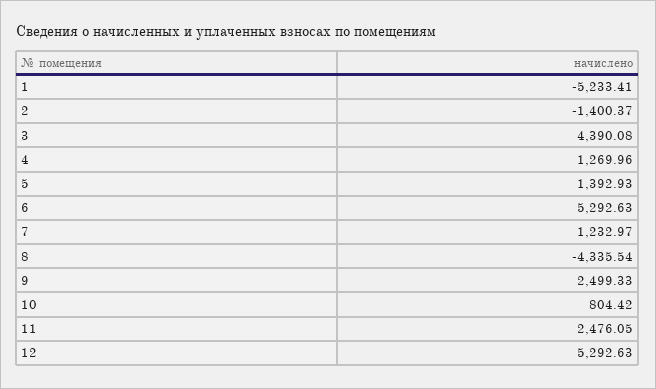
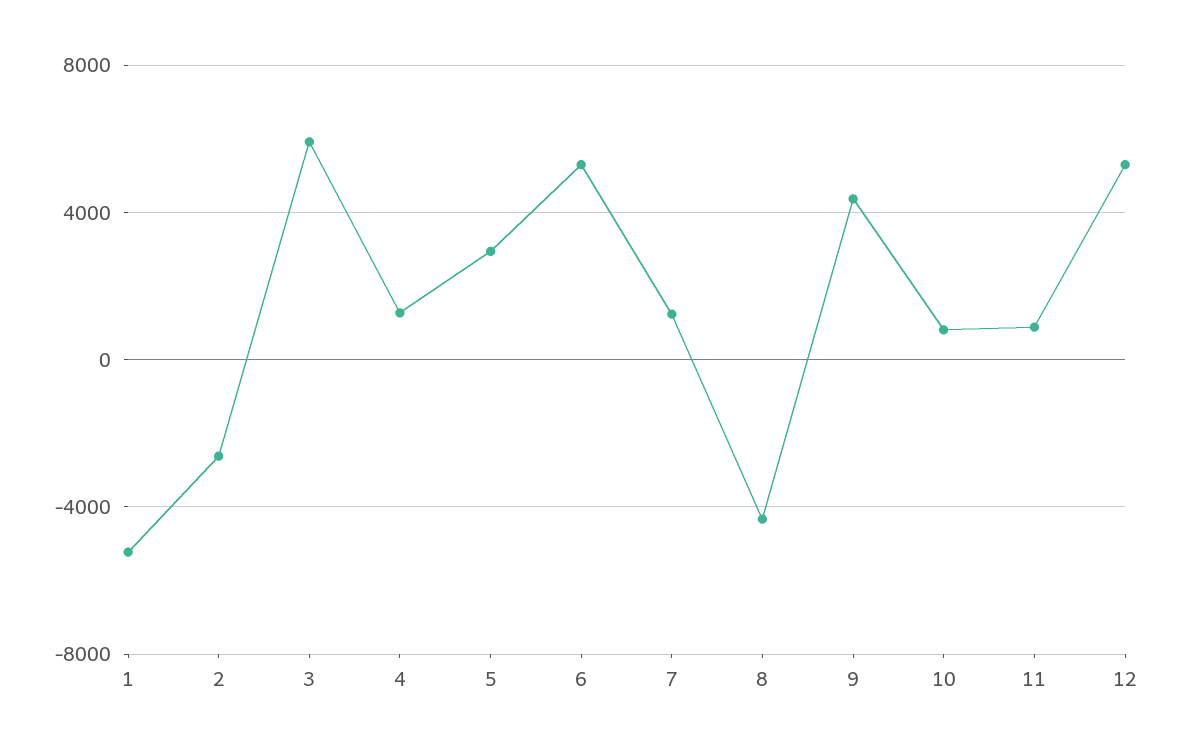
2: -1400.37 -> -2500
3: 4390.08 -> 6000
5: 1392.93 -> 3000
9: 2499.33 -> 4500
11: 2476.05 -> 1000

